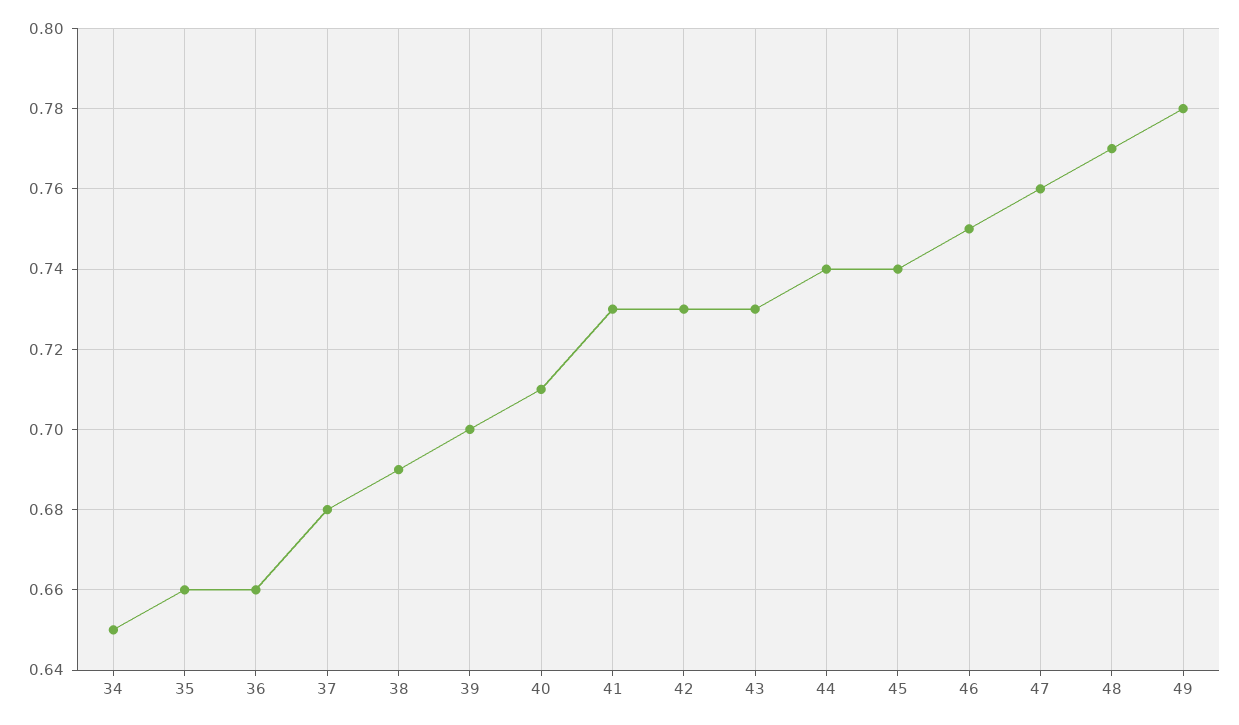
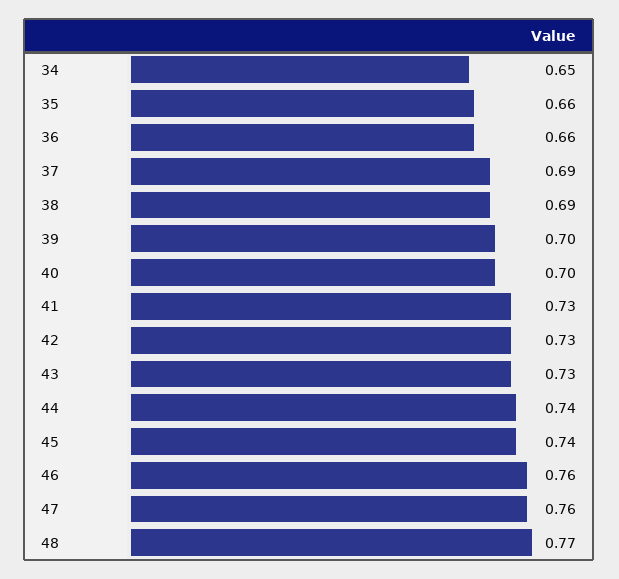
37: 0.68 -> 0.69
40: 0.71 -> 0.7
46: 0.75 -> 0.76
49: 0.78 -> none

